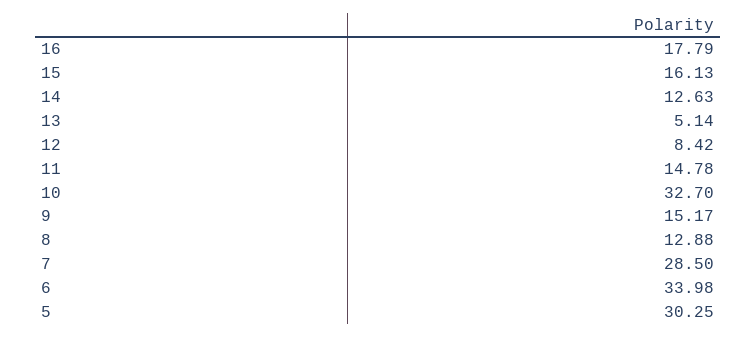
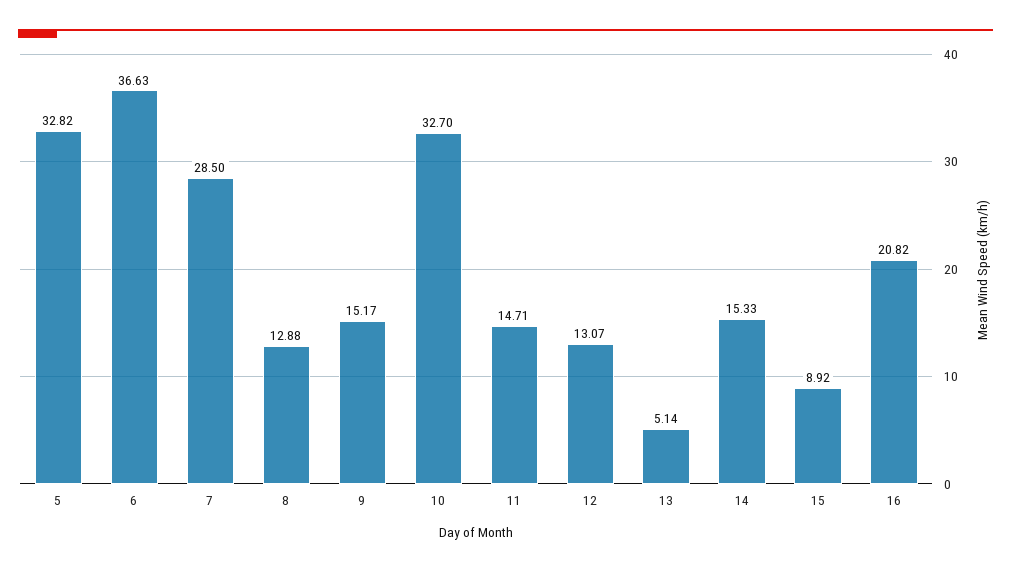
16: 17.79 -> 20.82
15: 16.13 -> 8.92
14: 12.63 -> 15.33
12: 8.42 -> 13.07
11: 14.78 -> 14.71
6: 33.98 -> 36.63
5: 30.25 -> 32.82

